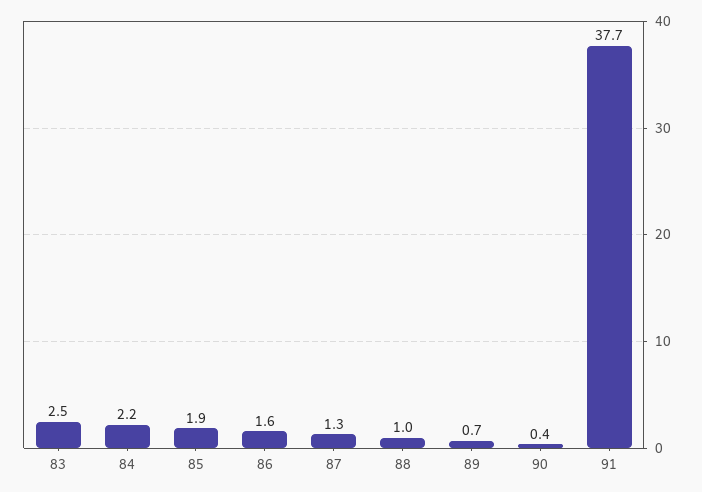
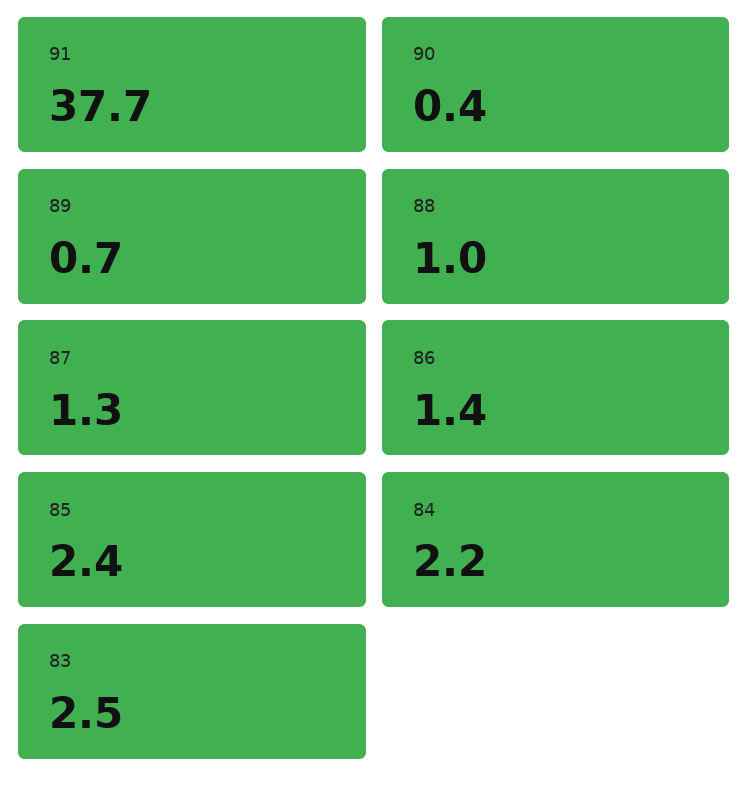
85: 1.9 -> 2.4
86: 1.6 -> 1.4

